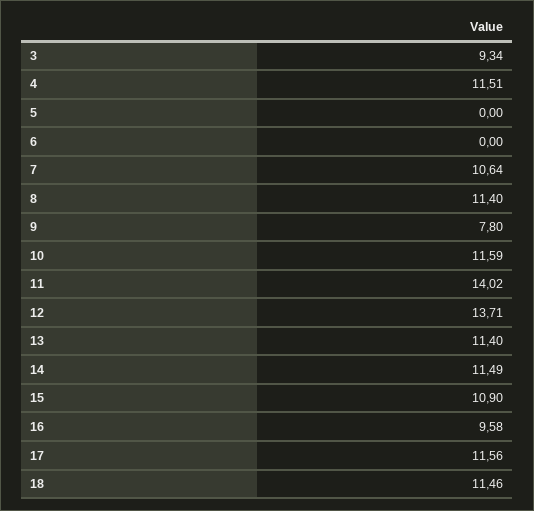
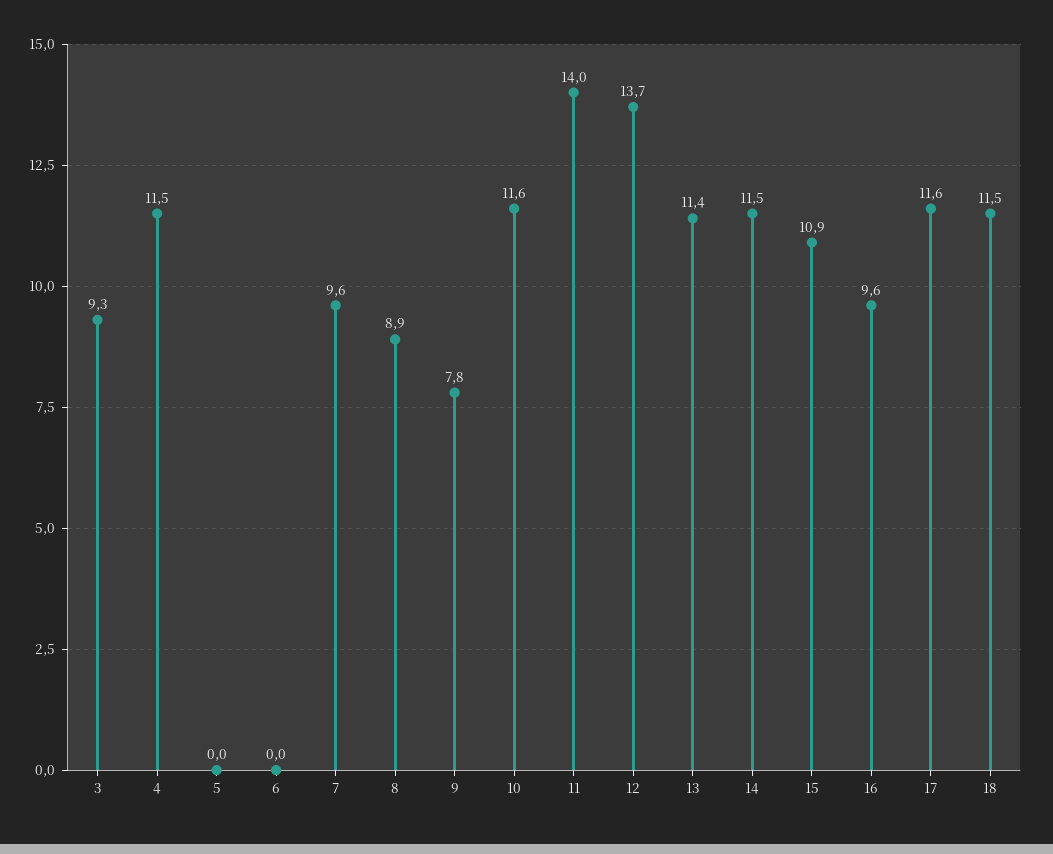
7: 10.64 -> 9.6
8: 11.4 -> 8.9

